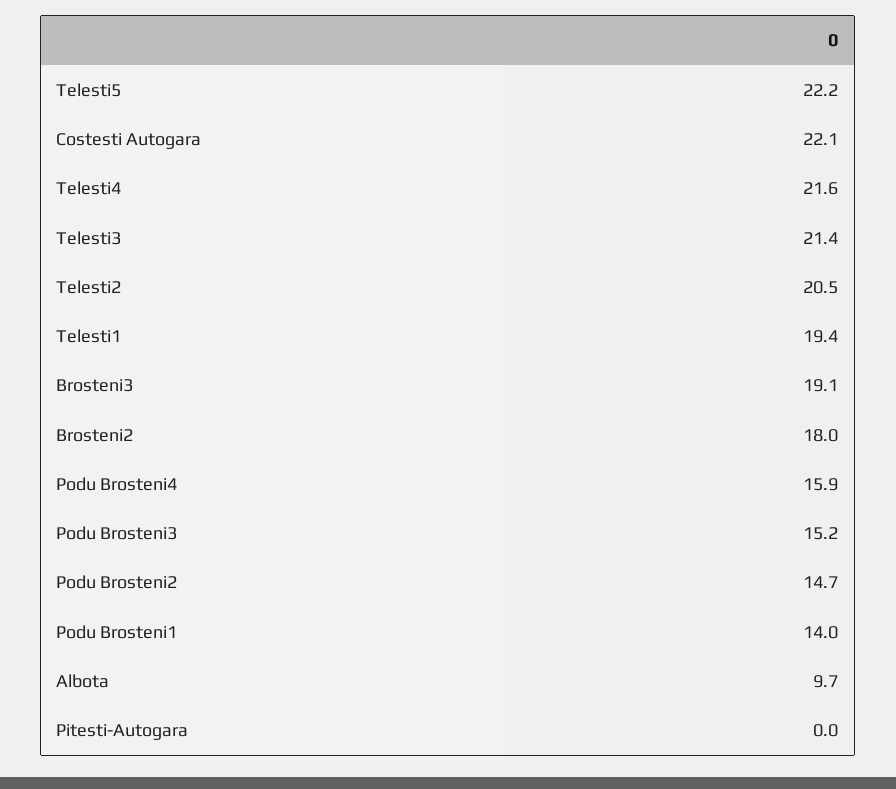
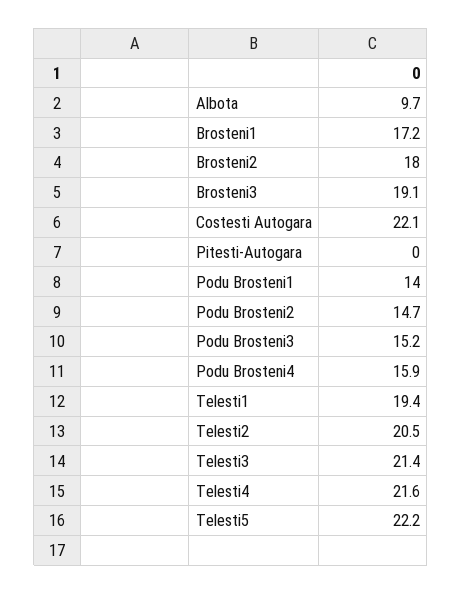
Brosteni1: none -> 17.2

